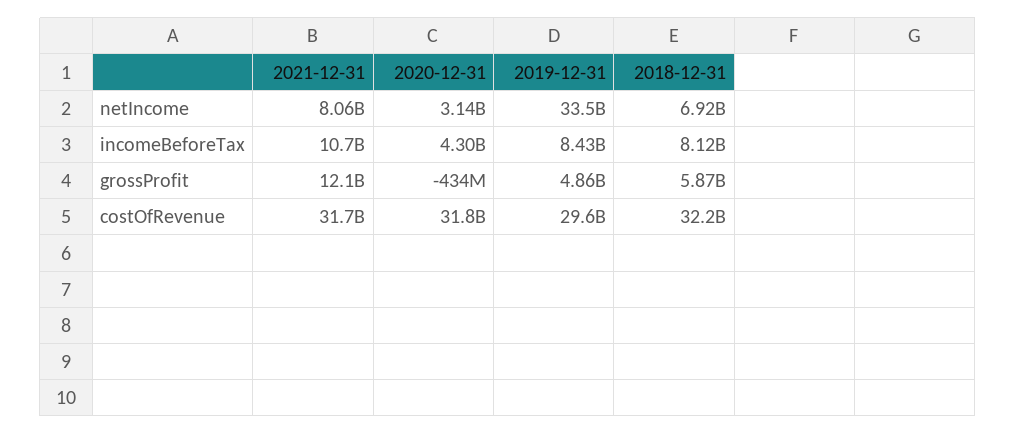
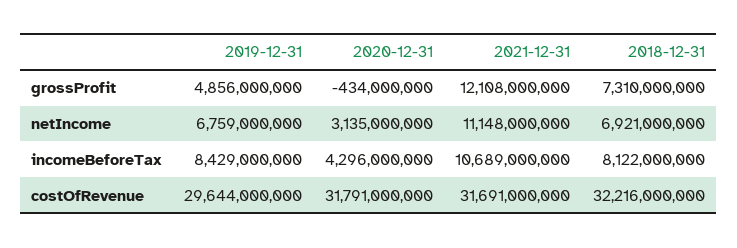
2021-12-31, netIncome: 8060000000 -> 11148000000
2019-12-31, netIncome: 33500000000 -> 6759000000
2018-12-31, grossProfit: 5870000000 -> 7310000000

